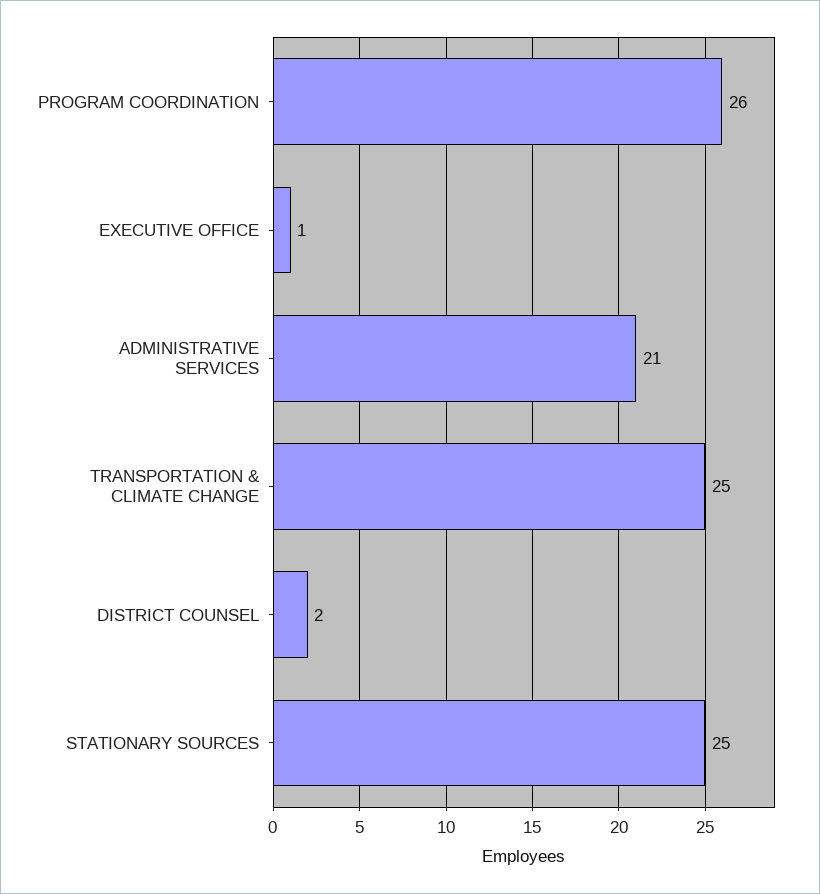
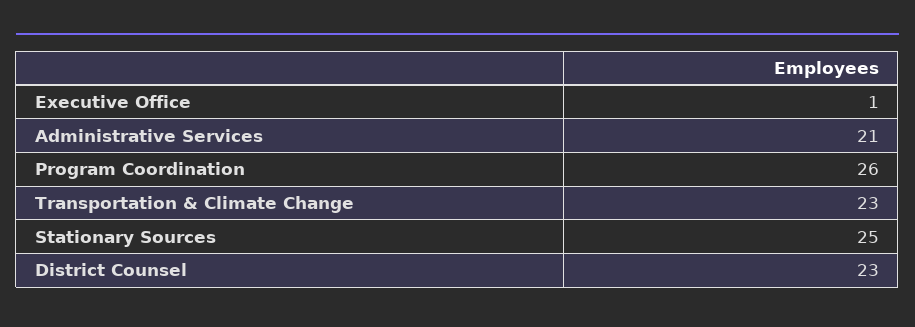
TRANSPORTATION & CLIMATE CHANGE: 25 -> 23
DISTRICT COUNSEL: 2 -> 23

